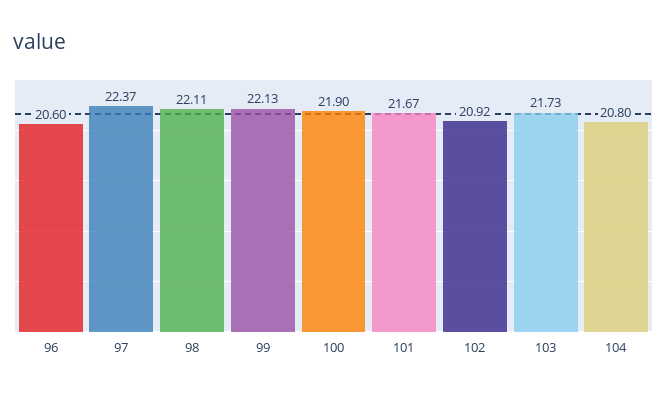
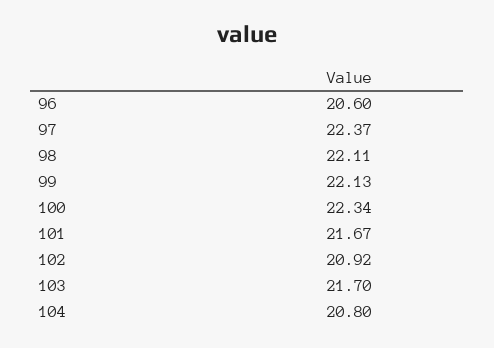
100: 21.9 -> 22.34
103: 21.73 -> 21.7

